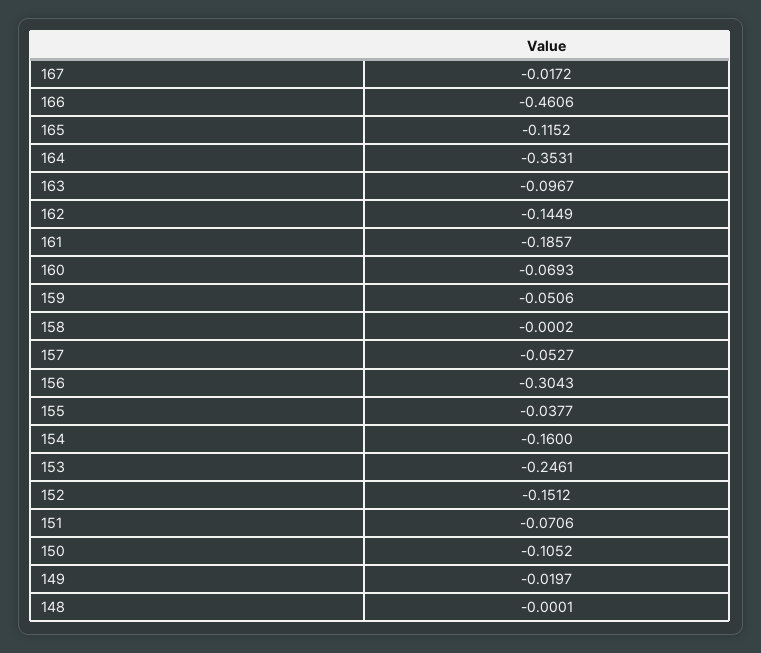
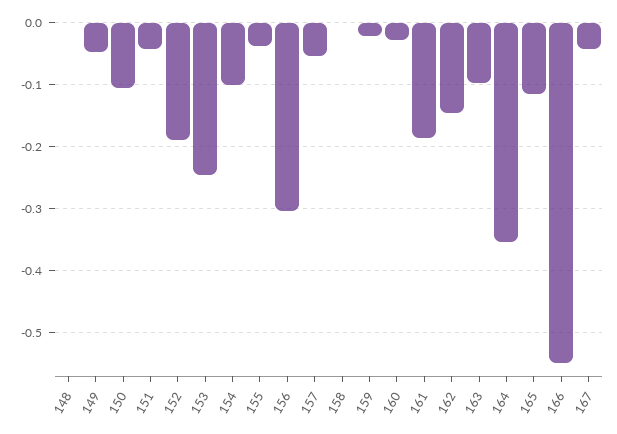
167: -0.0172 -> -0.04
166: -0.4606 -> -0.55
160: -0.0693 -> -0.03
159: -0.0506 -> -0.02
154: -0.16 -> -0.1
152: -0.1512 -> -0.19
151: -0.0706 -> -0.04
149: -0.0197 -> -0.05

